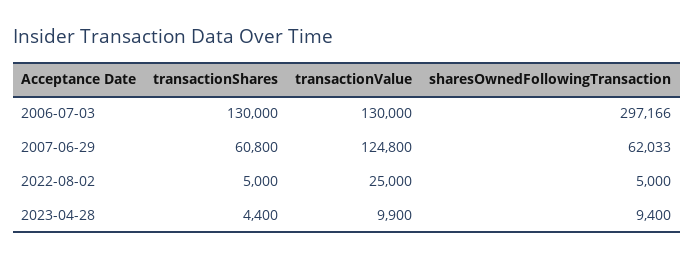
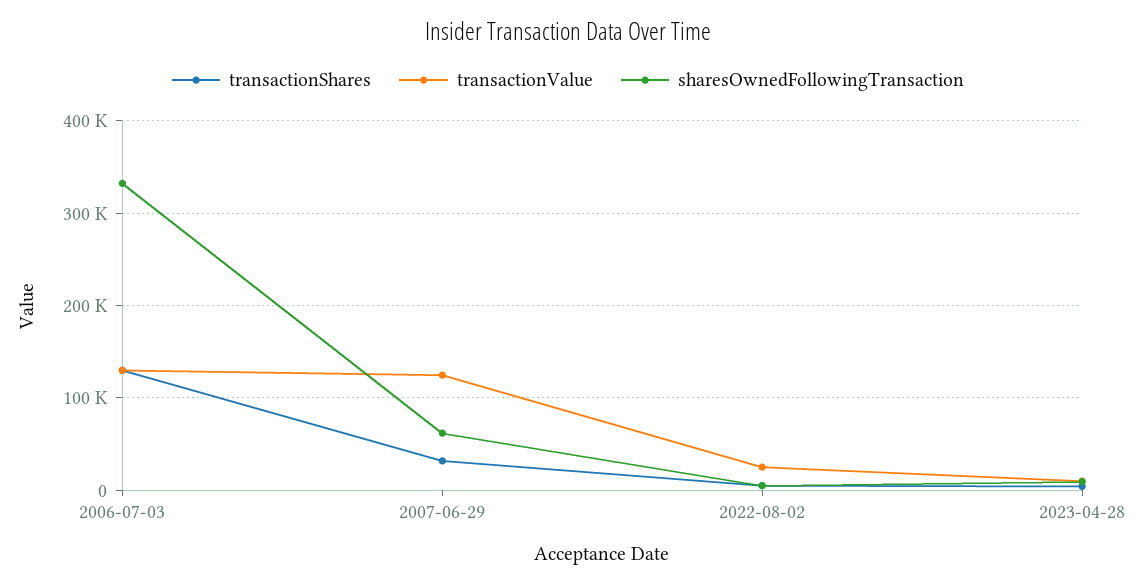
sharesOwnedFollowingTransaction, 2006-07-03: 297166 -> 330000
transactionShares, 2007-06-29: 60800 -> 30000

